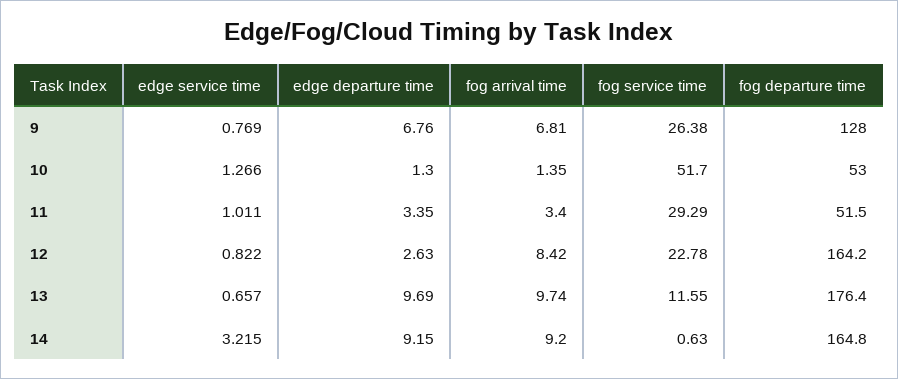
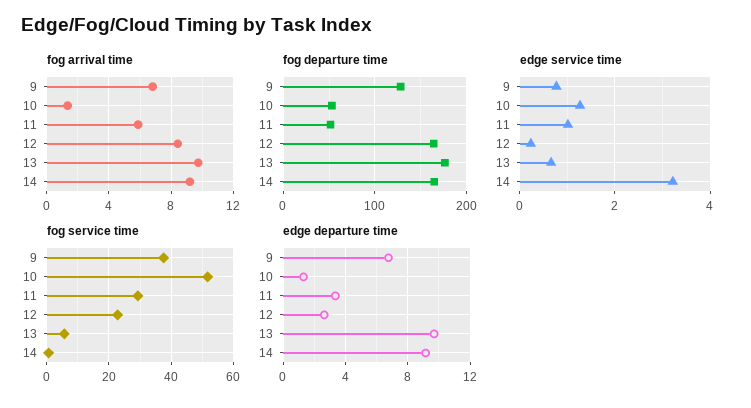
fog service time, 9: 26.38 -> 38
fog arrival time, 11: 3.4 -> 6
edge service time, 12: 0.822 -> 0.2
fog service time, 13: 11.55 -> 6

